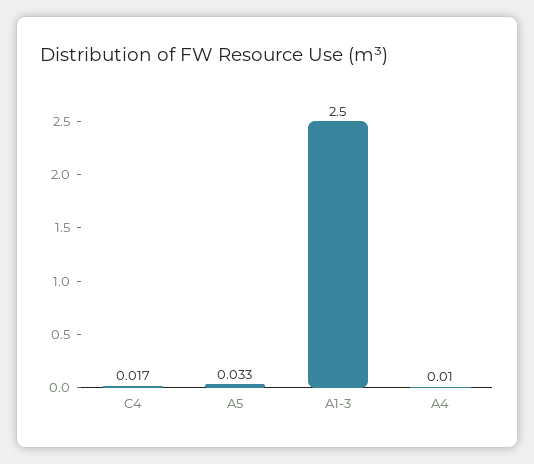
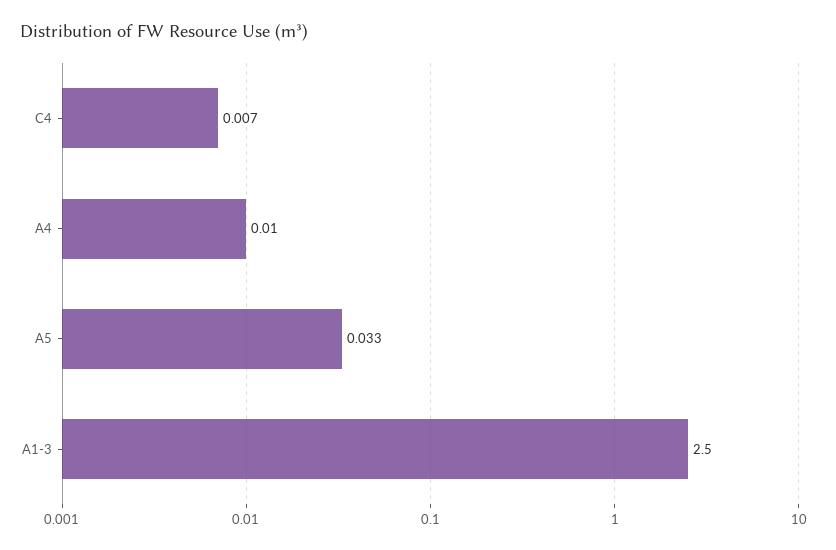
C4: 0.017 -> 0.007

